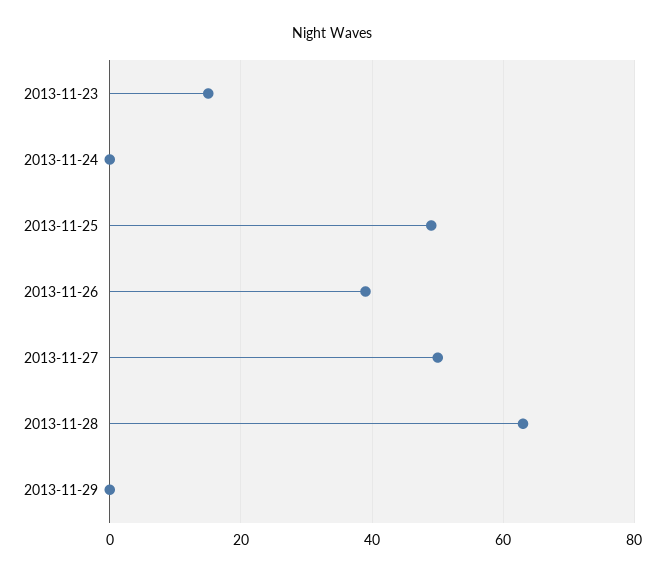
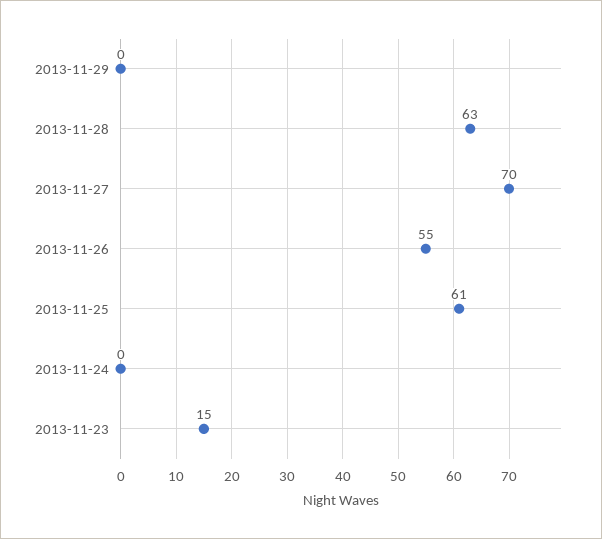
2013-11-25: 50 -> 61
2013-11-26: 40 -> 55
2013-11-27: 50 -> 70

